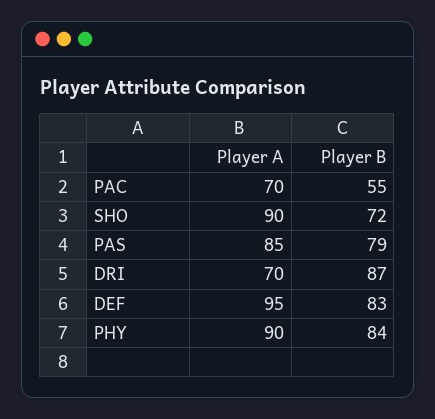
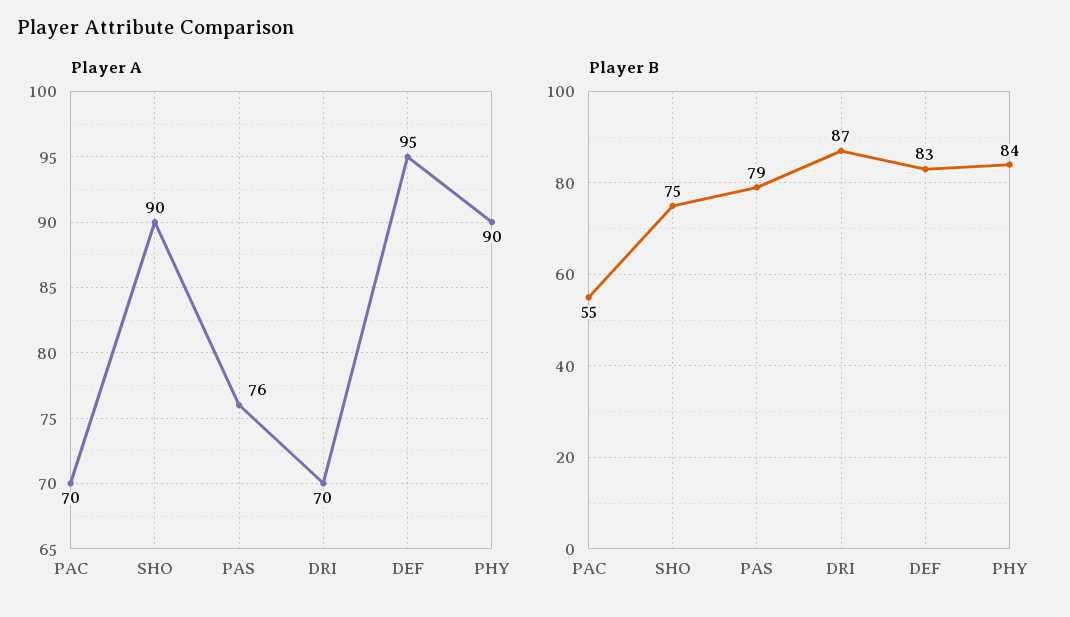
Player B, SHO: 72 -> 75
Player A, PAS: 85 -> 76

